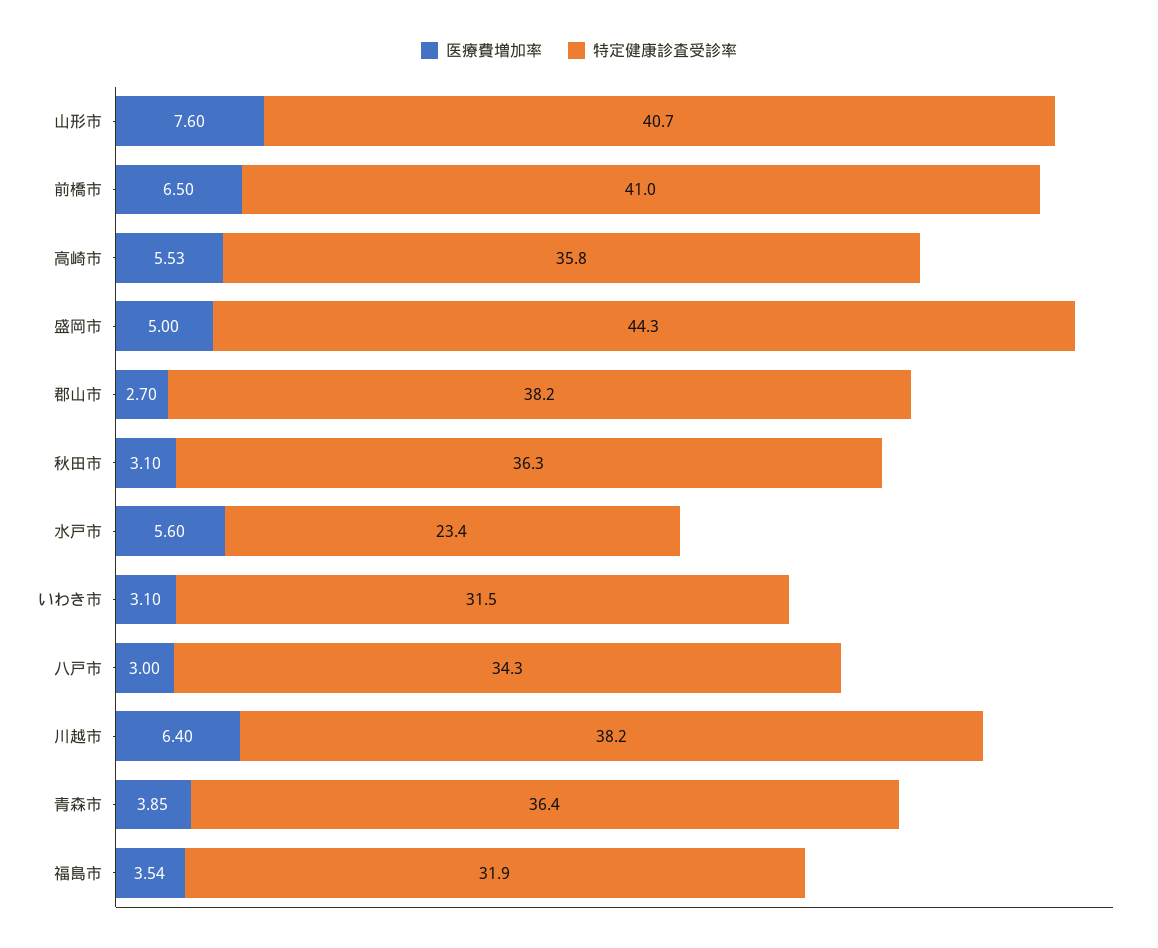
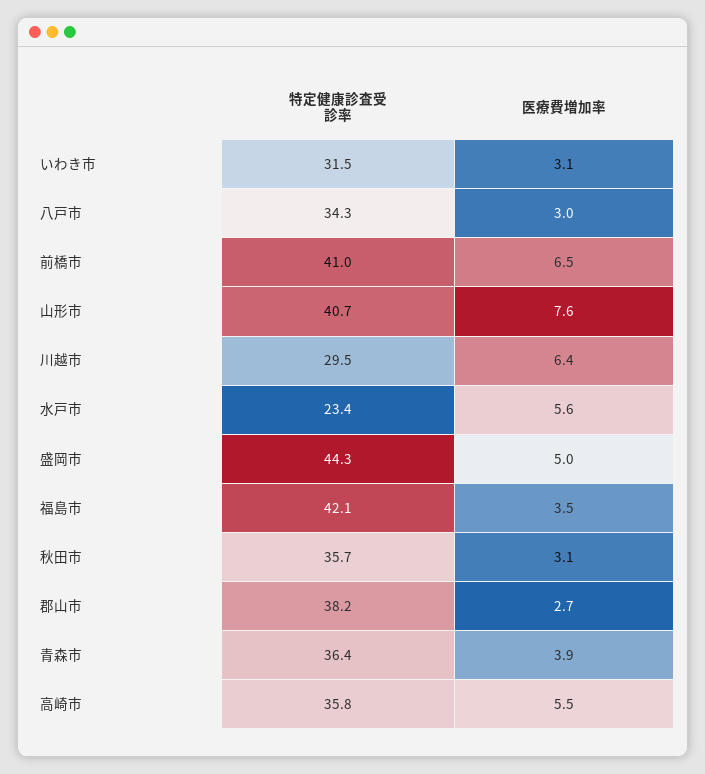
特定健康診査受診率, 秋田市: 36.3 -> 35.7
特定健康診査受診率, 川越市: 38.2 -> 29.5
特定健康診査受診率, 福島市: 31.9 -> 42.1

